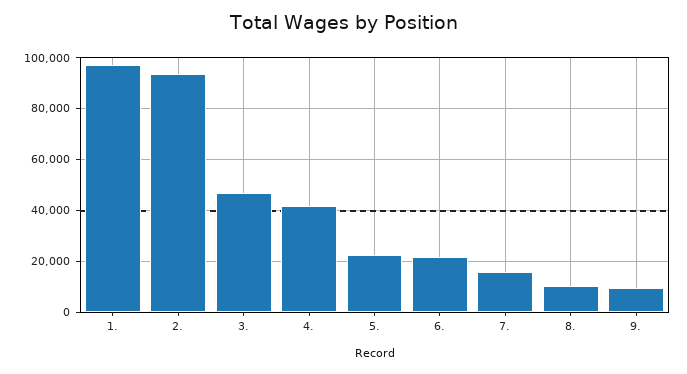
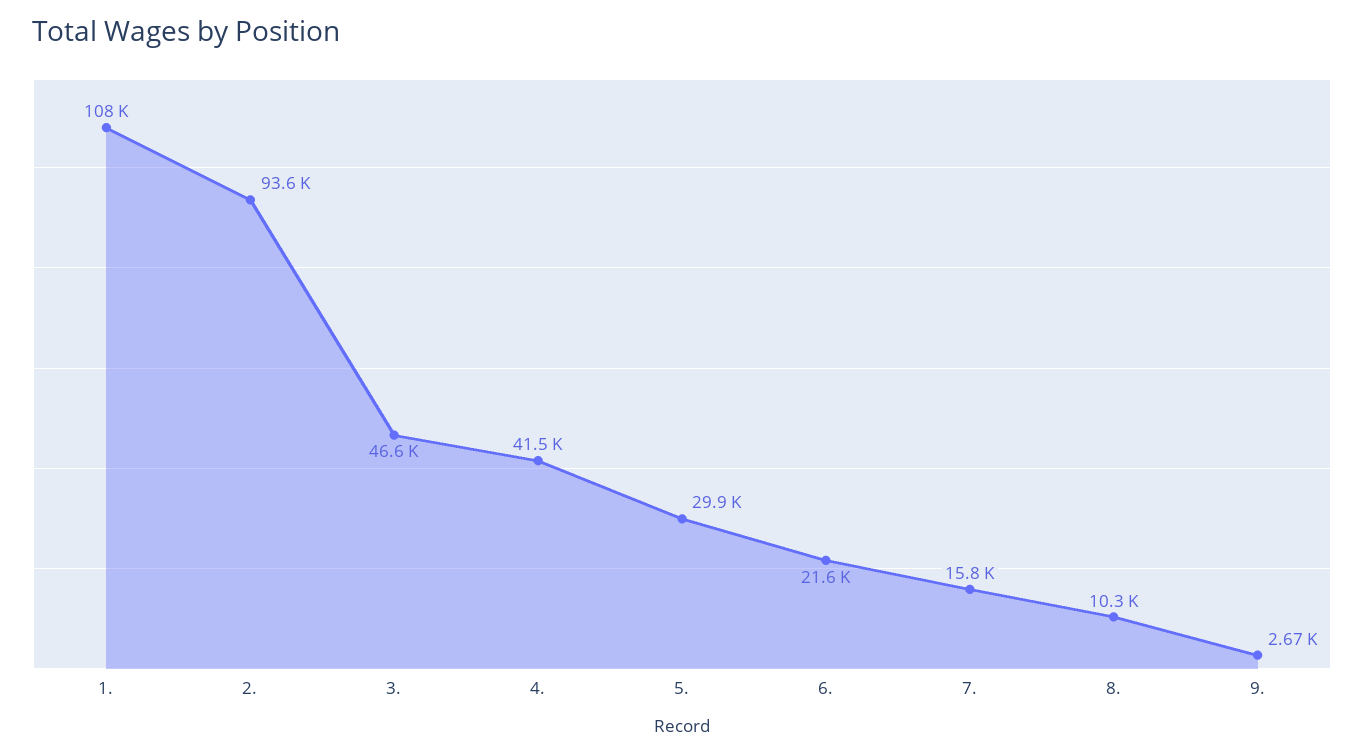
1.: 97500 -> 108000
5.: 22500 -> 29900
9.: 10000 -> 2670

